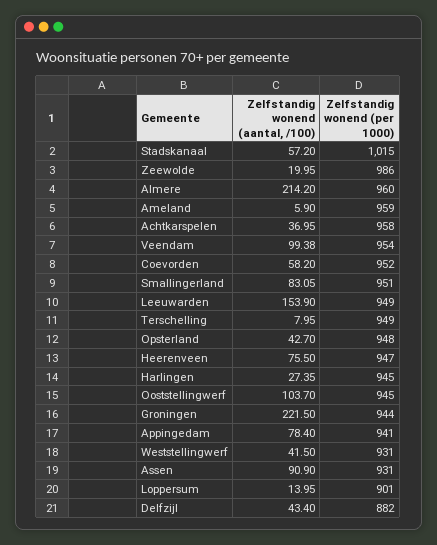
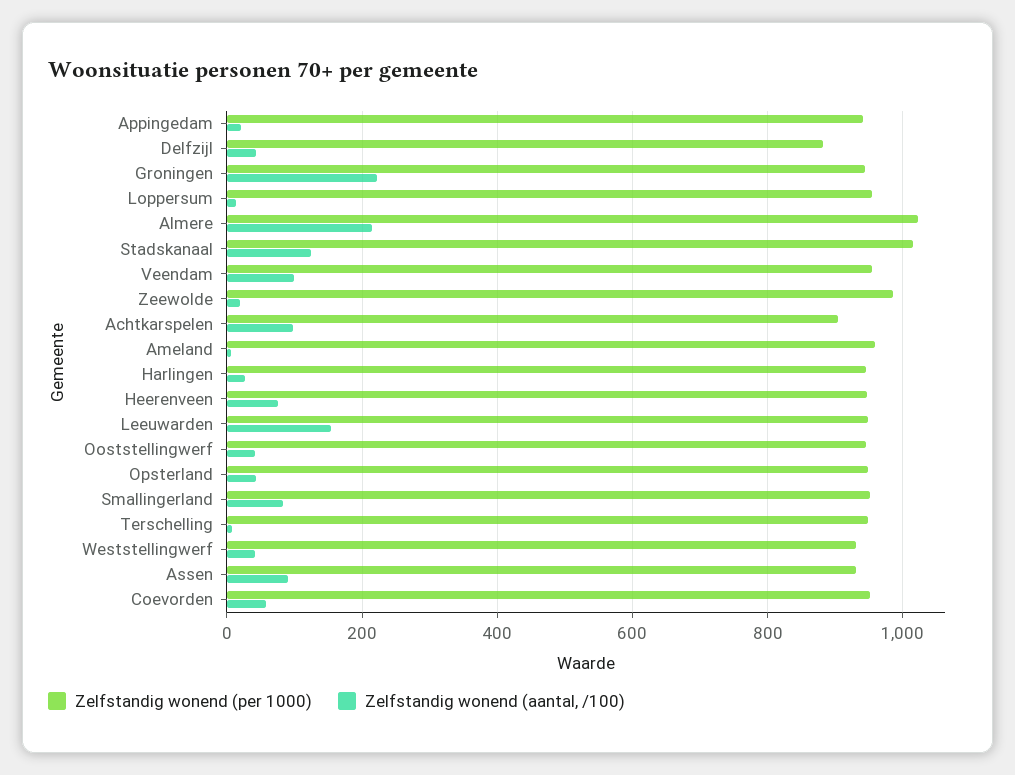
Zelfstandig wonend (aantal, /100), Stadskanaal: 57.2 -> 120
Zelfstandig wonend (per 1000), Almere: 960 -> 1020
Zelfstandig wonend (aantal, /100), Achtkarspelen: 36.95 -> 100
Zelfstandig wonend (per 1000), Achtkarspelen: 958 -> 900
Zelfstandig wonend (aantal, /100), Ooststellingwerf: 103.7 -> 40
Zelfstandig wonend (aantal, /100), Appingedam: 78.4 -> 20
Zelfstandig wonend (per 1000), Loppersum: 901 -> 960

